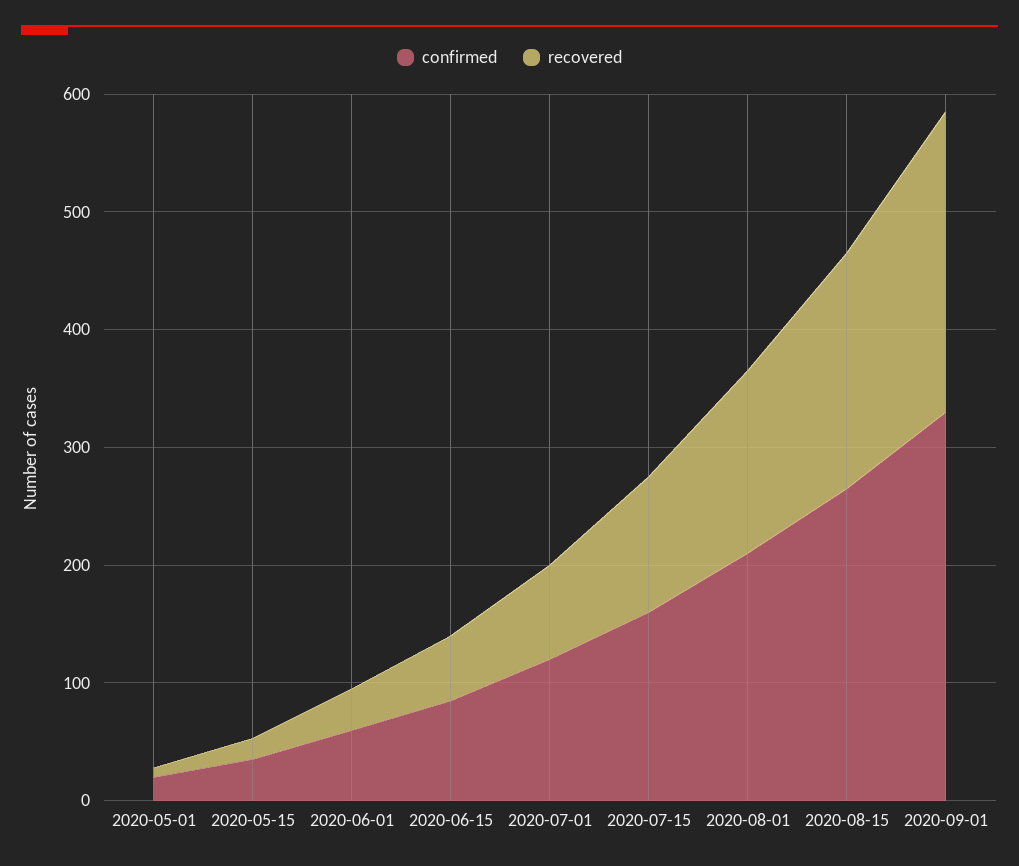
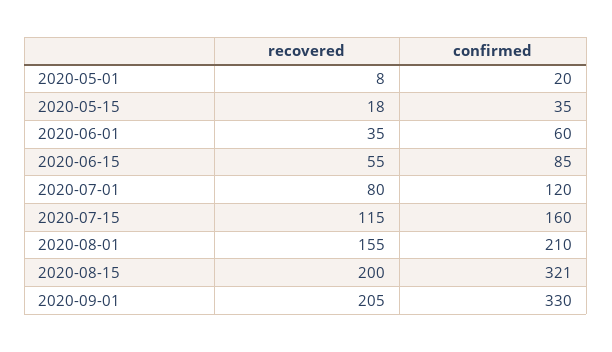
confirmed, 2020-08-15: 260 -> 321
recovered, 2020-09-01: 260 -> 205

